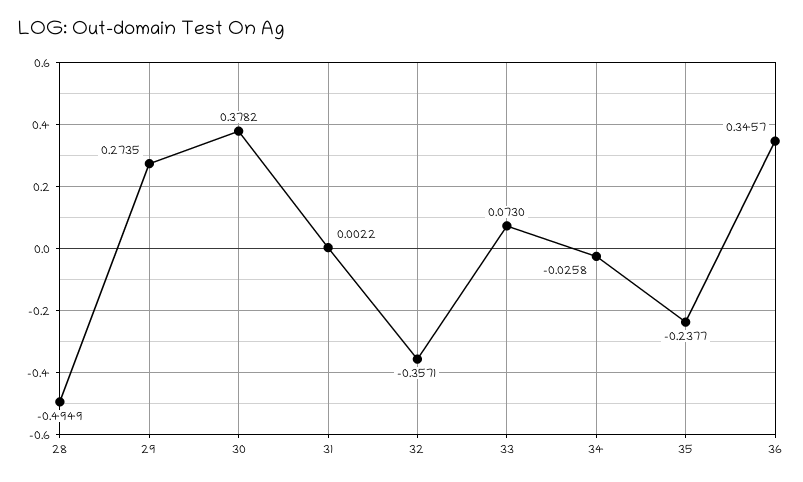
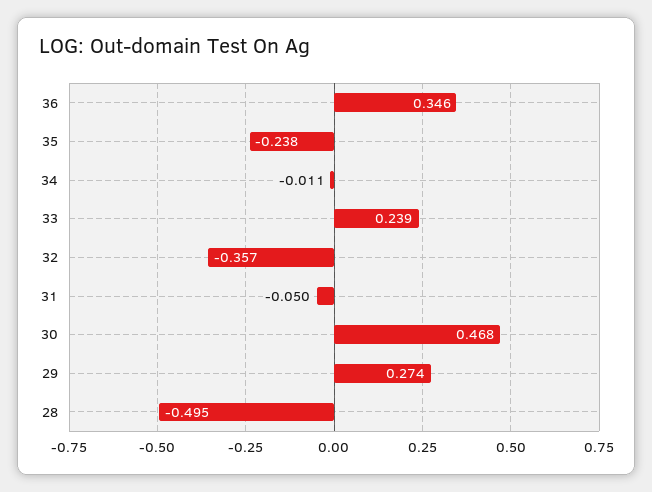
30: 0.3782 -> 0.468
31: 0.0022 -> -0.05
33: 0.073 -> 0.239
34: -0.0258 -> -0.011

